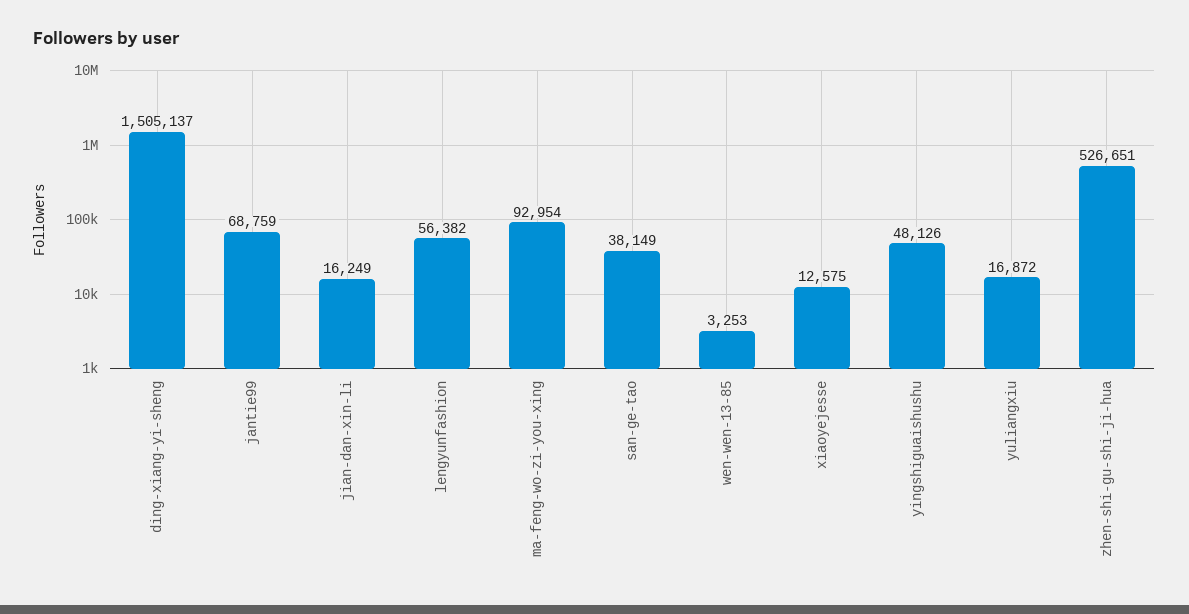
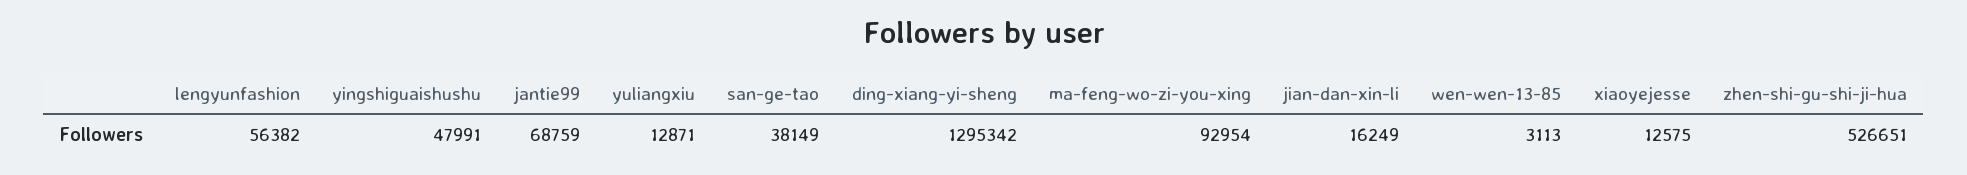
ding-xiang-yi-sheng: 1505137 -> 1295342
wen-wen-13-85: 3253 -> 3113
yingshiguaishushu: 48126 -> 47991
yuliangxiu: 16872 -> 12871

